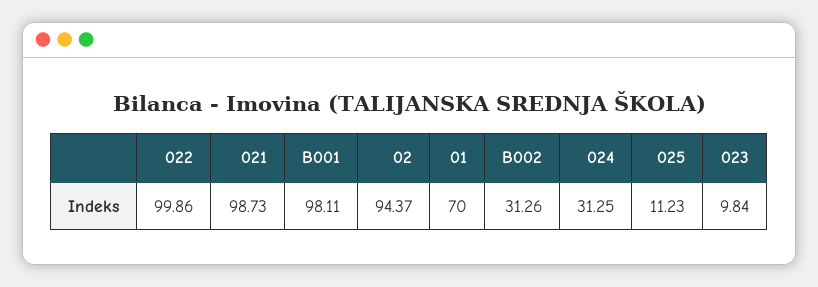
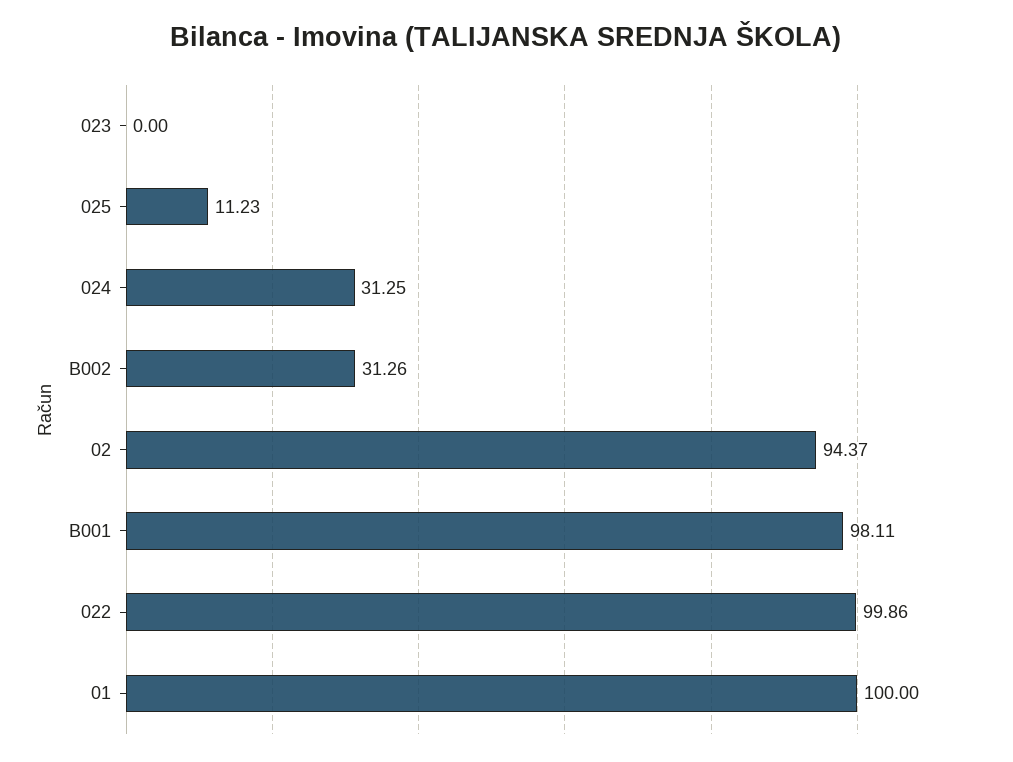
021: 98.73 -> none
01: 70 -> 100
023: 9.84 -> 0

